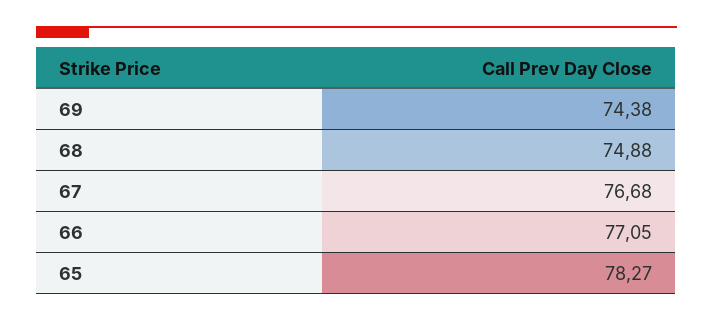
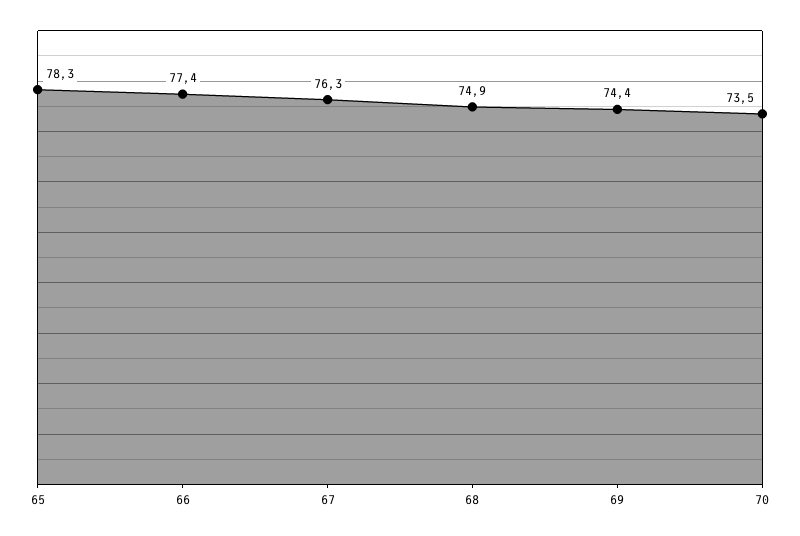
67: 76.68 -> 76.3
66: 77.05 -> 77.4
70: none -> 73.5

